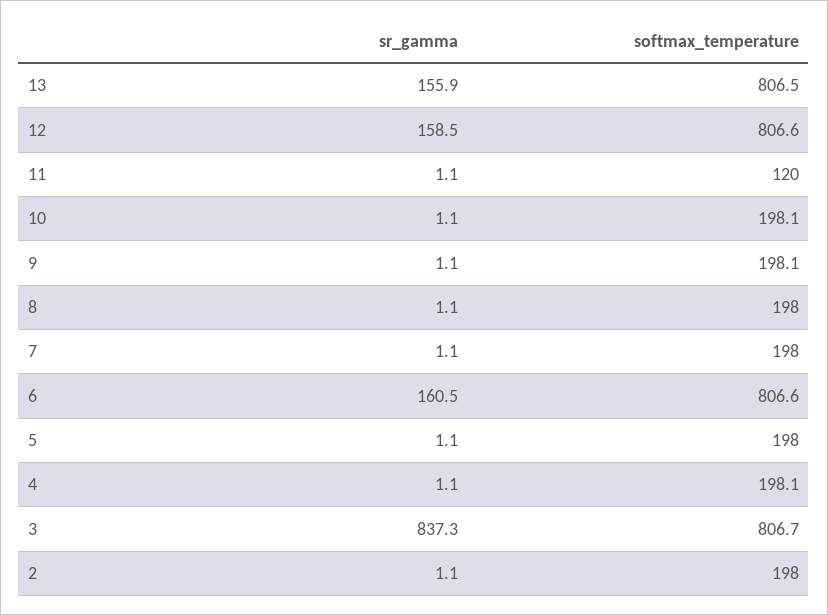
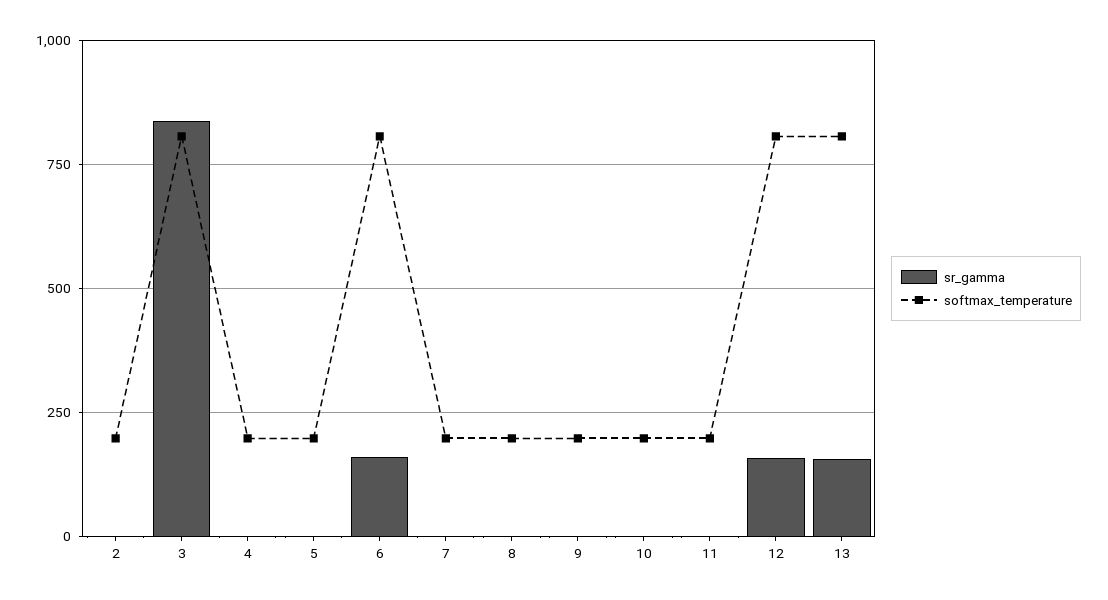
softmax_temperature, 11: 120 -> 200

